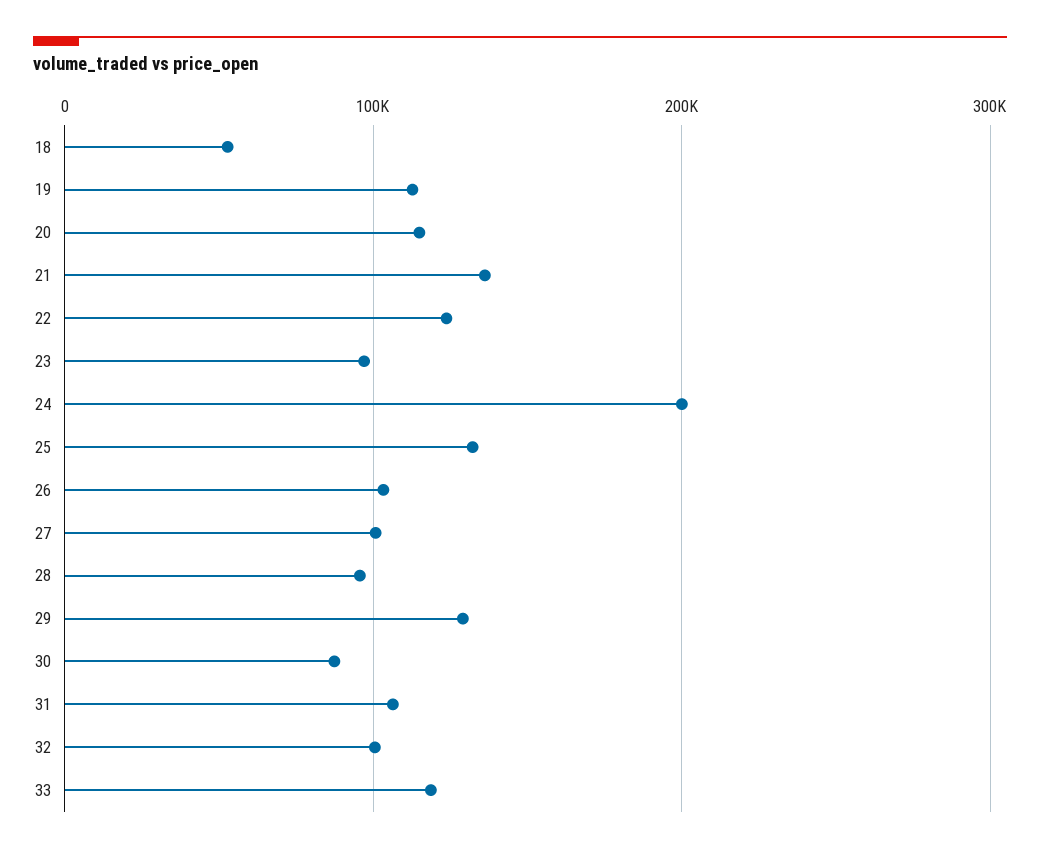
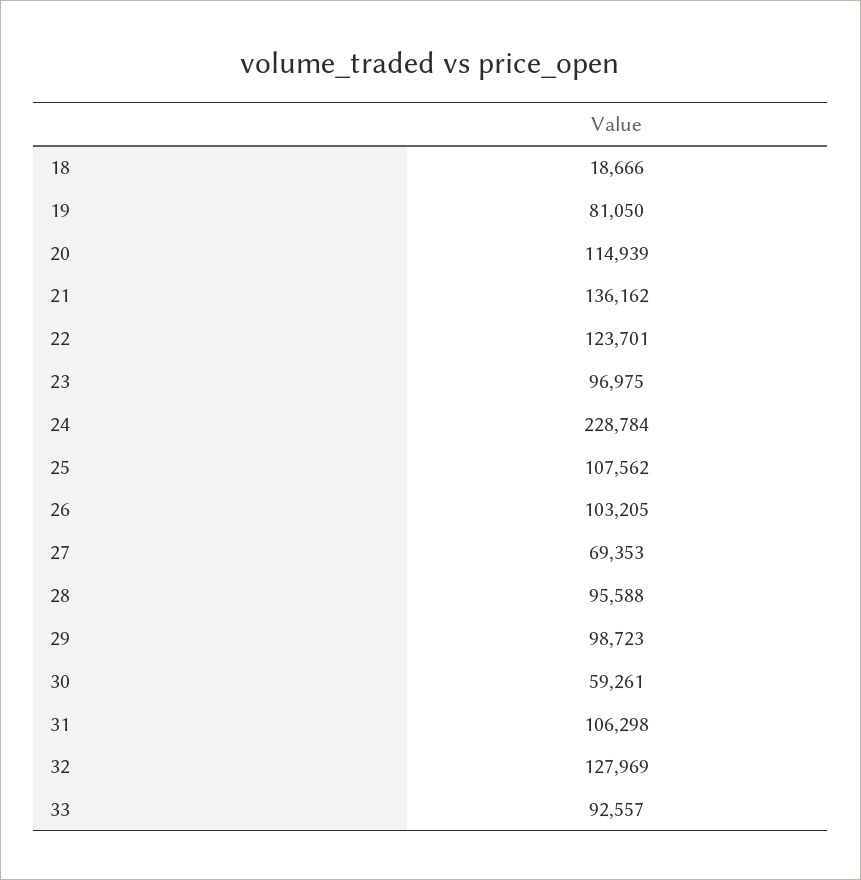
18: 50000 -> 18666
19: 110000 -> 81050
24: 200000 -> 228784
25: 130000 -> 107562
27: 100000 -> 69353
29: 130000 -> 98723
30: 90000 -> 59261
32: 100000 -> 127969
33: 120000 -> 92557

